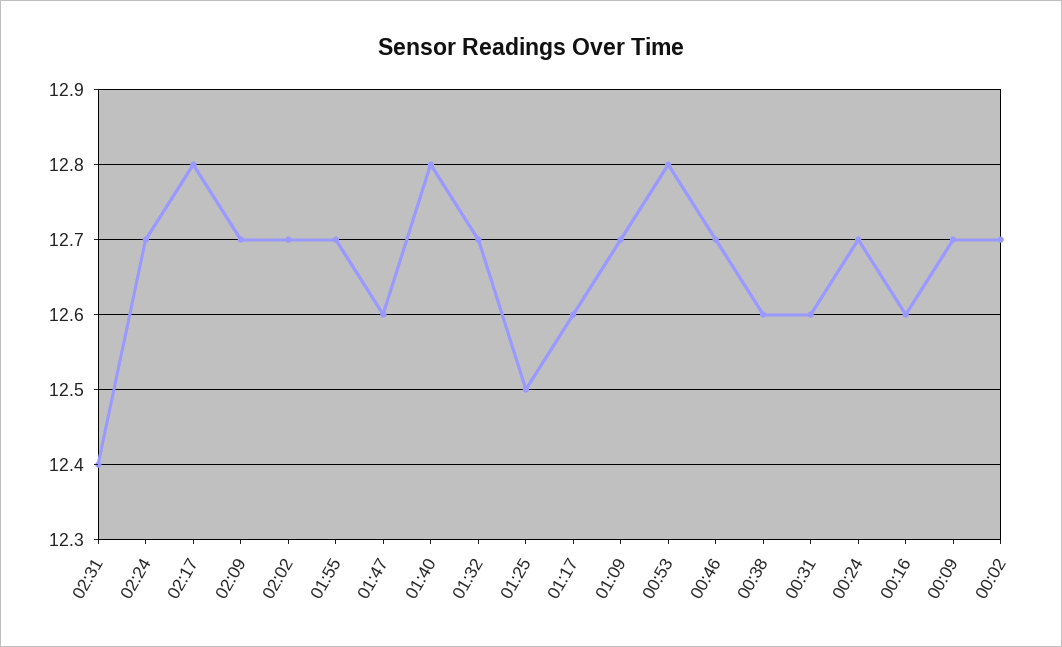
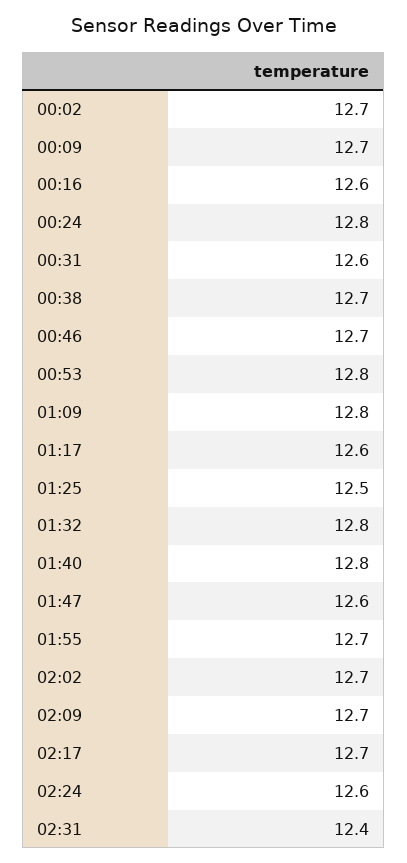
02:24: 12.7 -> 12.6
02:17: 12.8 -> 12.7
01:32: 12.7 -> 12.8
01:09: 12.7 -> 12.8
00:38: 12.6 -> 12.7
00:24: 12.7 -> 12.8

